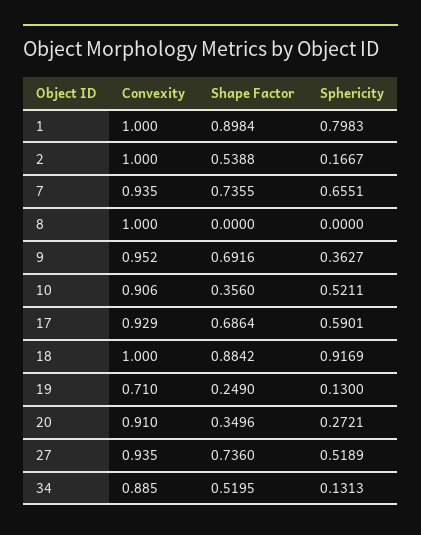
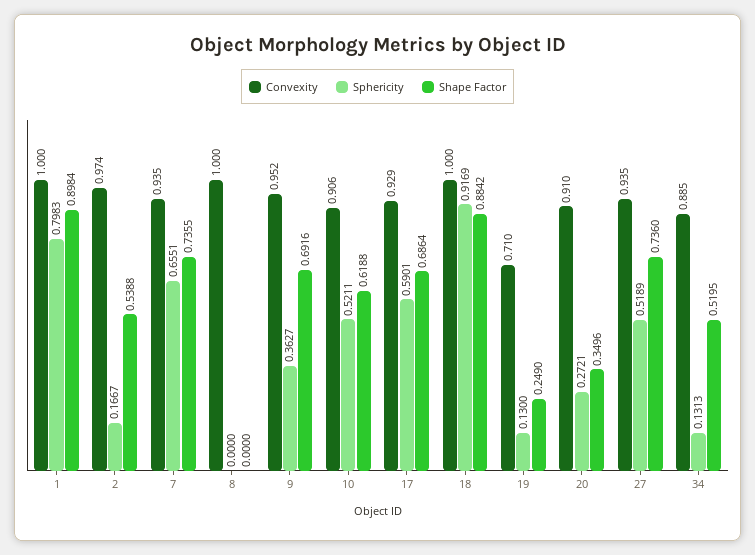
Convexity, 2: 1 -> 0.974
Shape Factor, 10: 0.356 -> 0.6188

